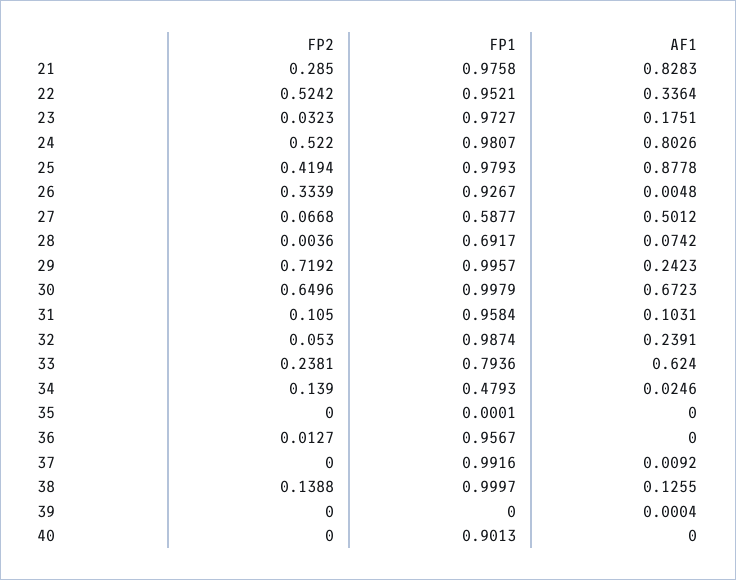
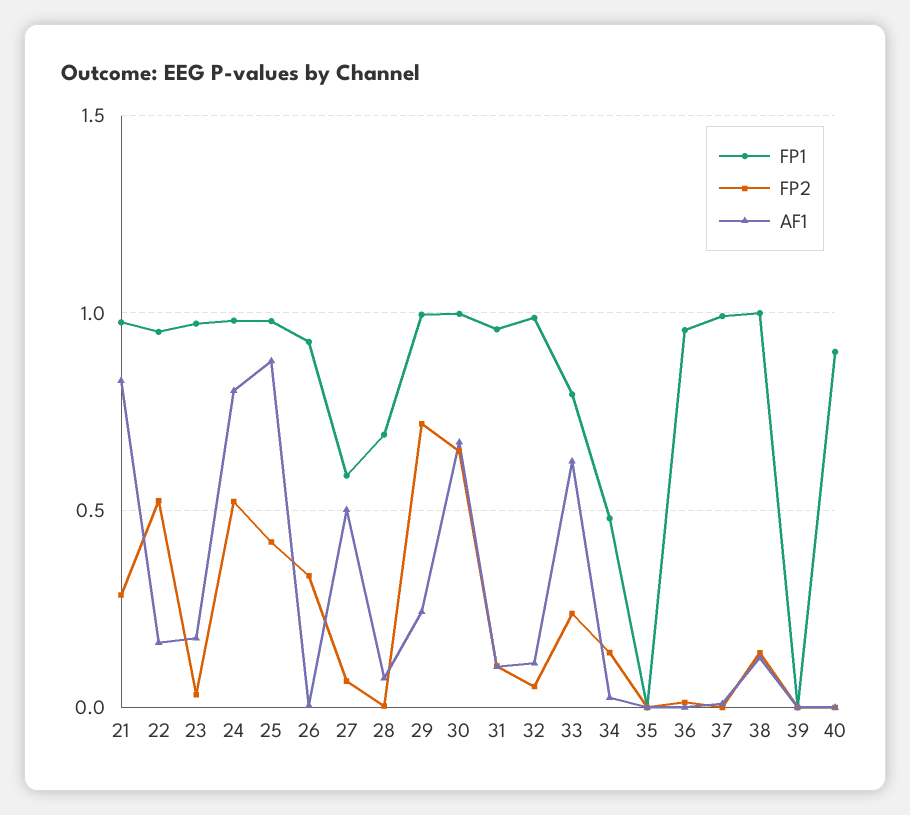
AF1, 22: 0.3364 -> 0.15
AF1, 32: 0.2391 -> 0.1

